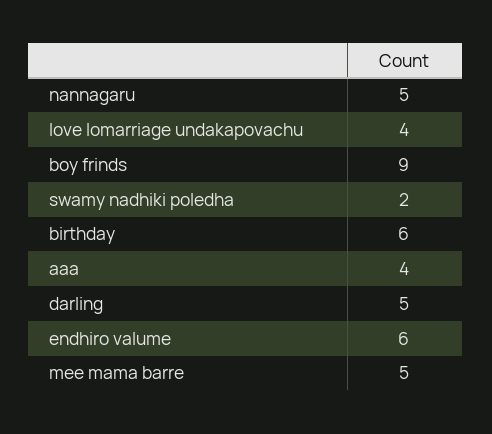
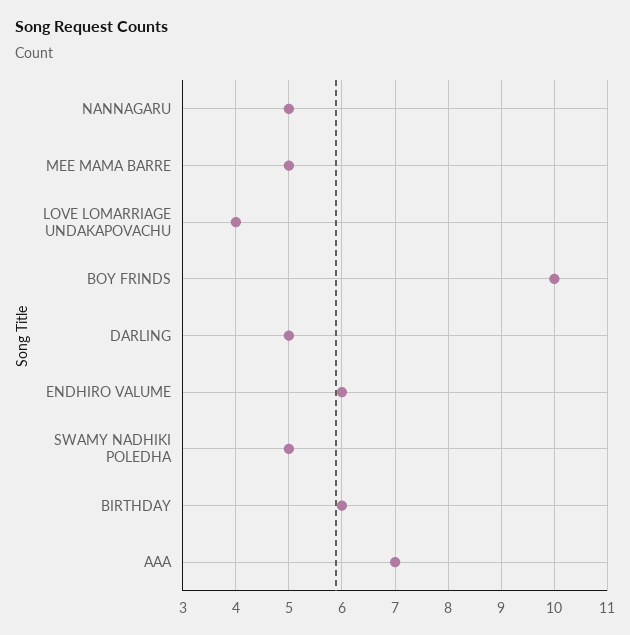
boy frinds: 9 -> 10
swamy nadhiki poledha: 2 -> 5
aaa: 4 -> 7

